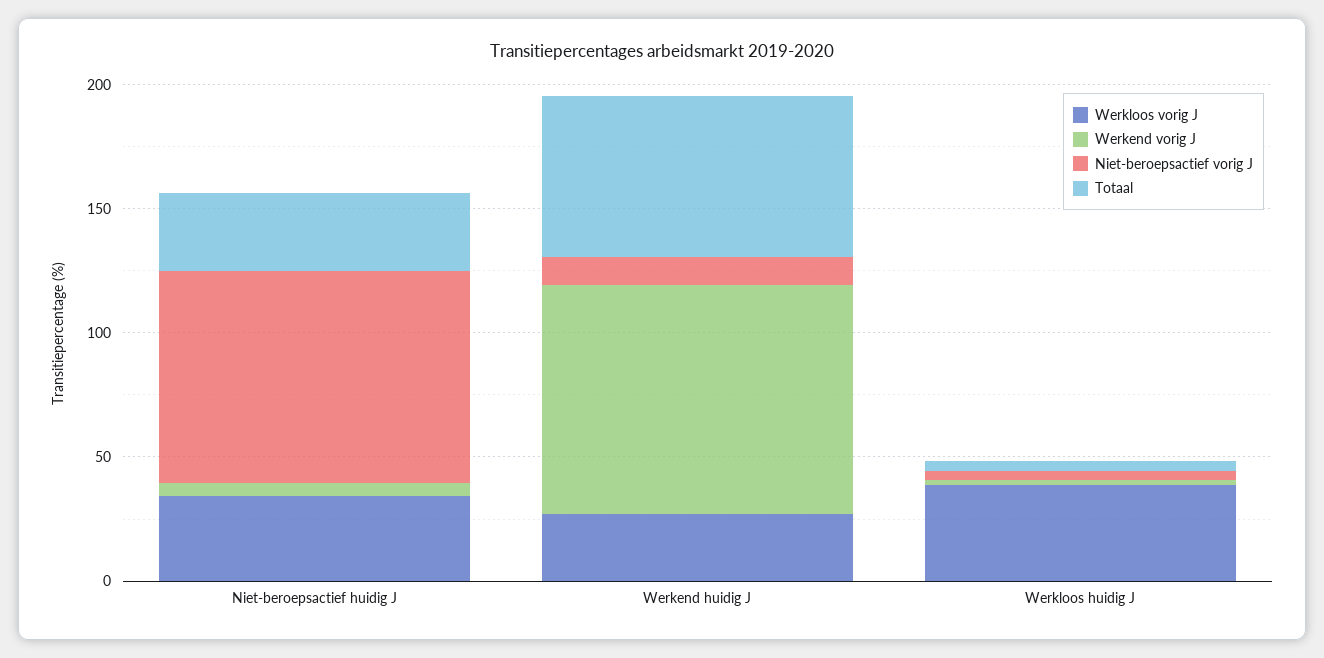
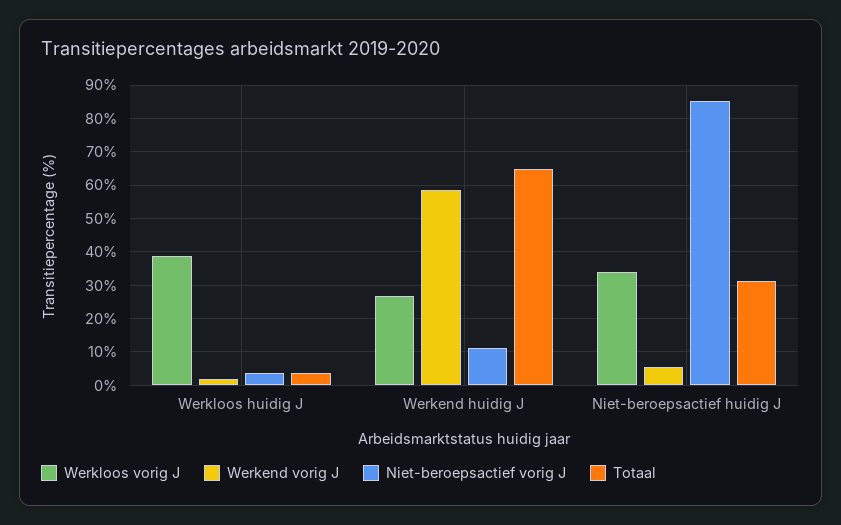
Werkend vorig J, Werkend huidig J: 90 -> 58

